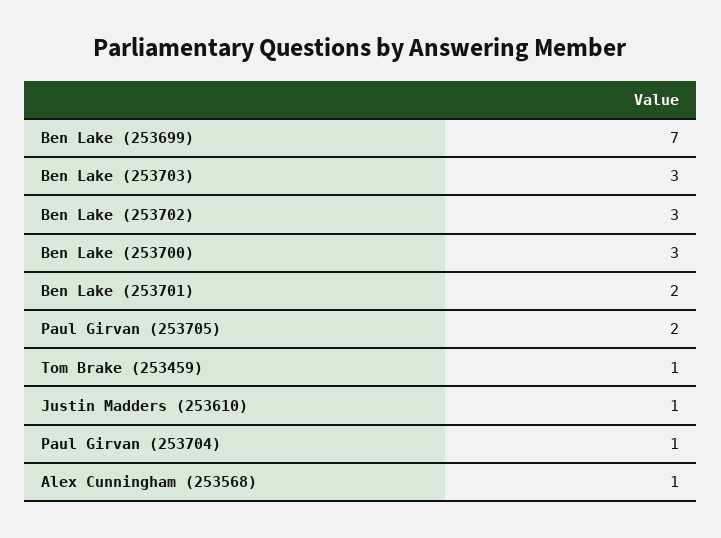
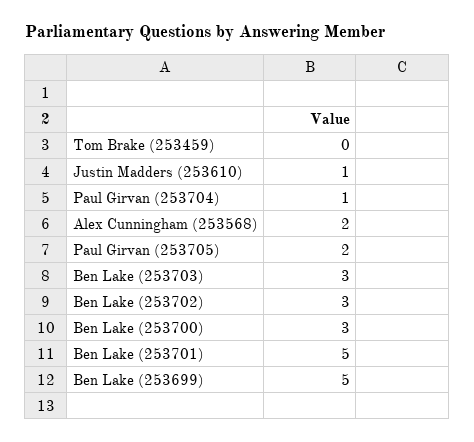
Ben Lake (253699): 7 -> 5
Ben Lake (253701): 2 -> 5
Tom Brake (253459): 1 -> 0
Alex Cunningham (253568): 1 -> 2

